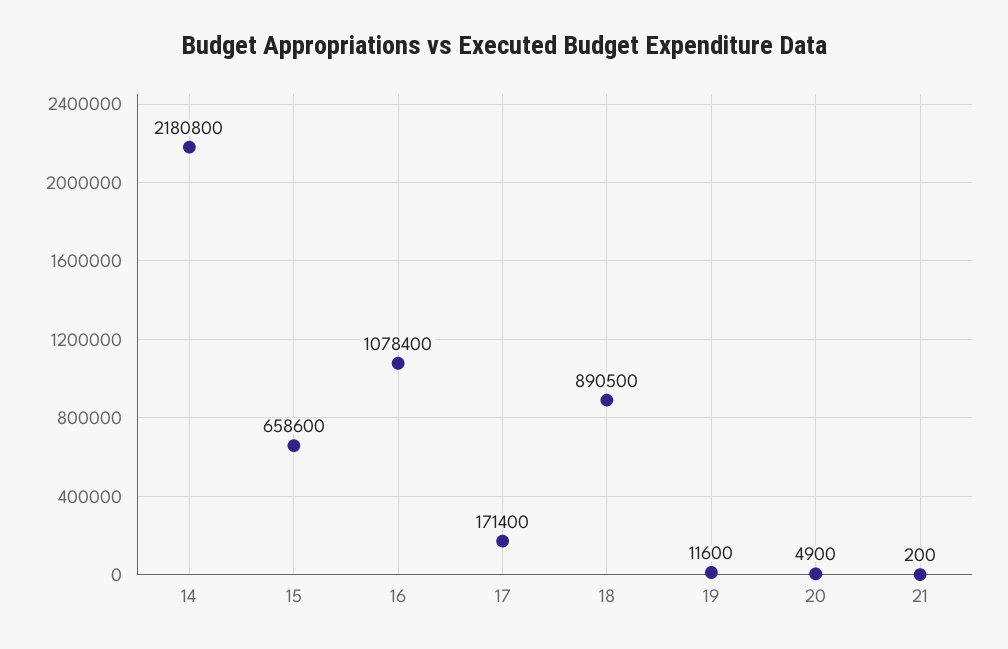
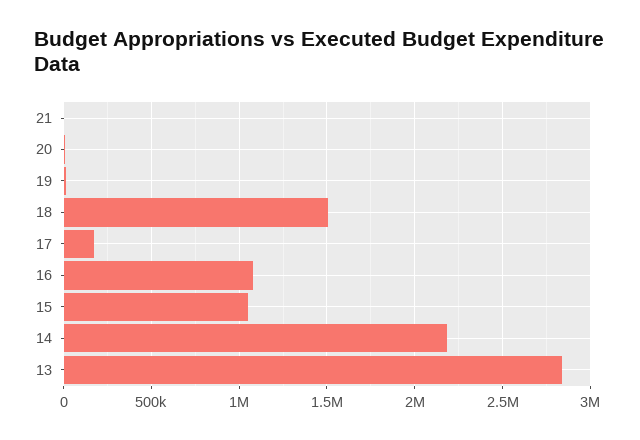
15: 658600 -> 1050000
18: 890500 -> 1500000
13: none -> 2850000

